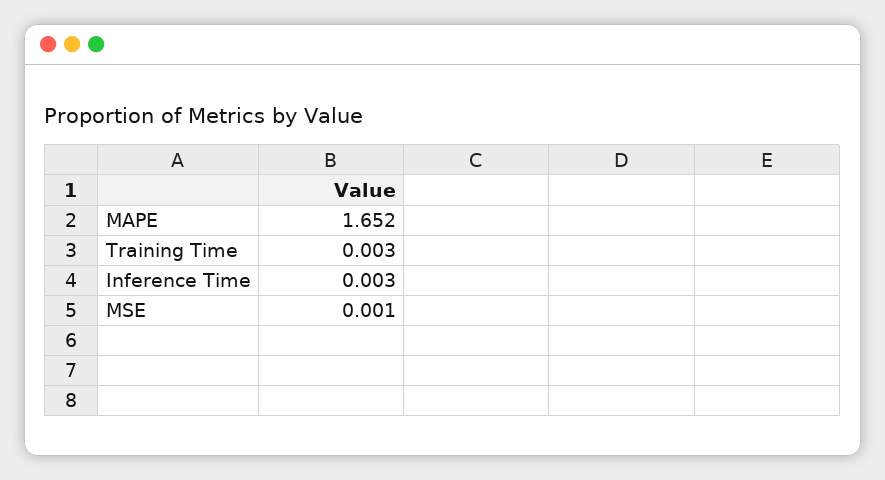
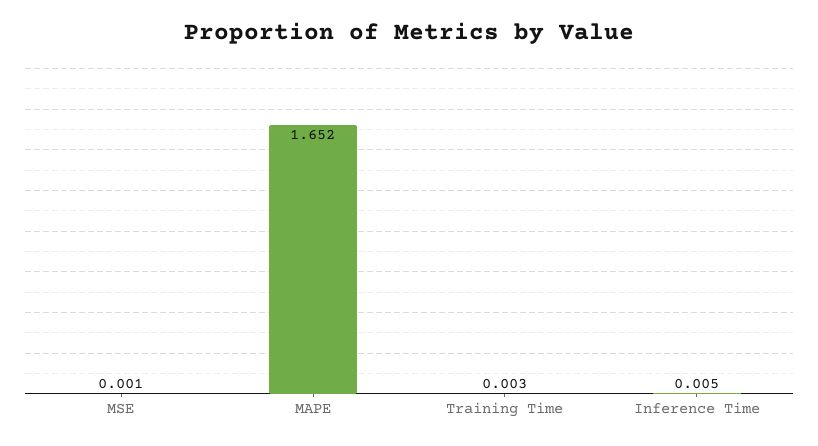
Inference Time: 0.003 -> 0.005

